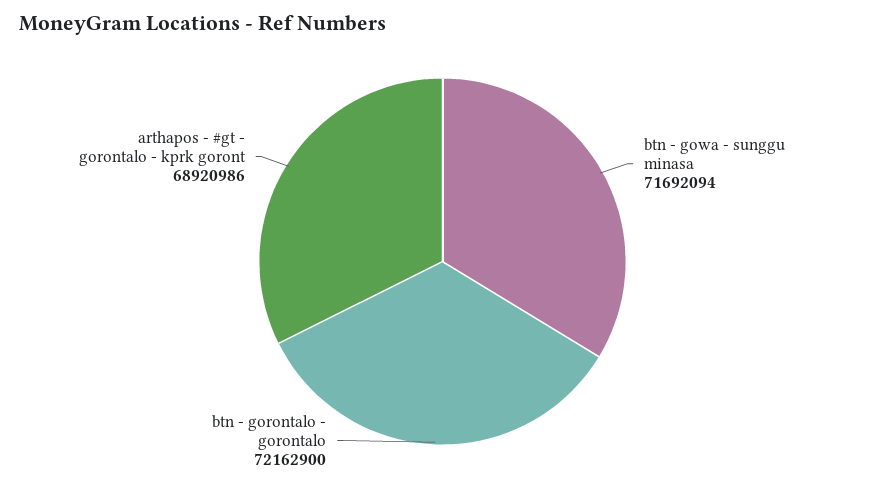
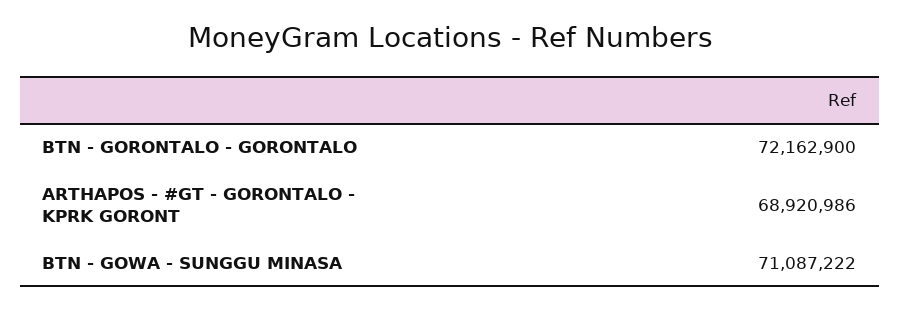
btn - gowa - sunggu minasa: 71692094 -> 71087222

